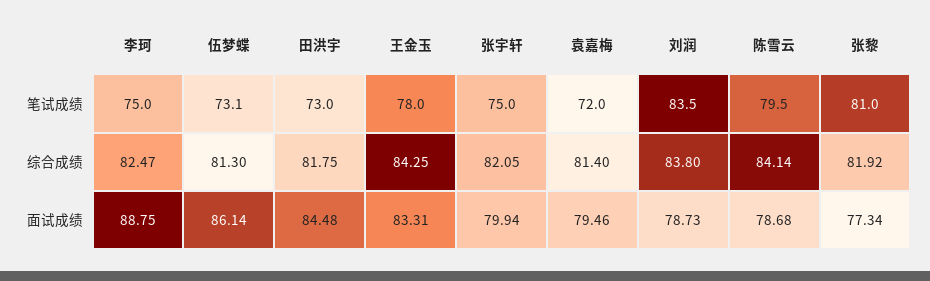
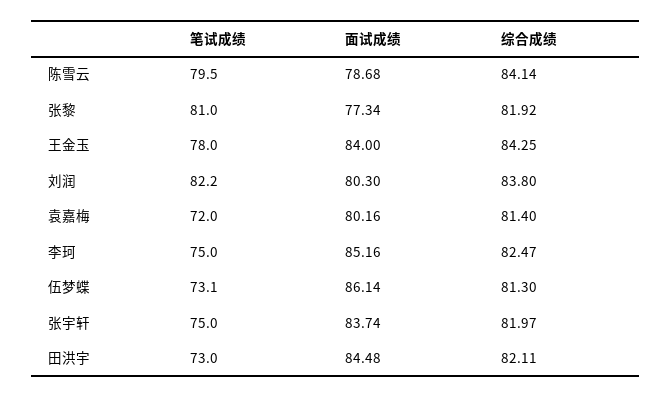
刘润, 笔试成绩: 83.5 -> 82.2
田洪宇, 综合成绩: 81.75 -> 82.11
张宇轩, 综合成绩: 82.05 -> 81.97
李珂, 面试成绩: 88.75 -> 85.16
王金玉, 面试成绩: 83.31 -> 84
张宇轩, 面试成绩: 79.94 -> 83.74
袁嘉梅, 面试成绩: 79.46 -> 80.16
刘润, 面试成绩: 78.73 -> 80.3

